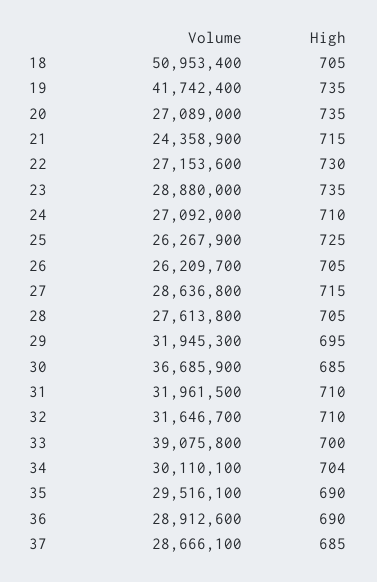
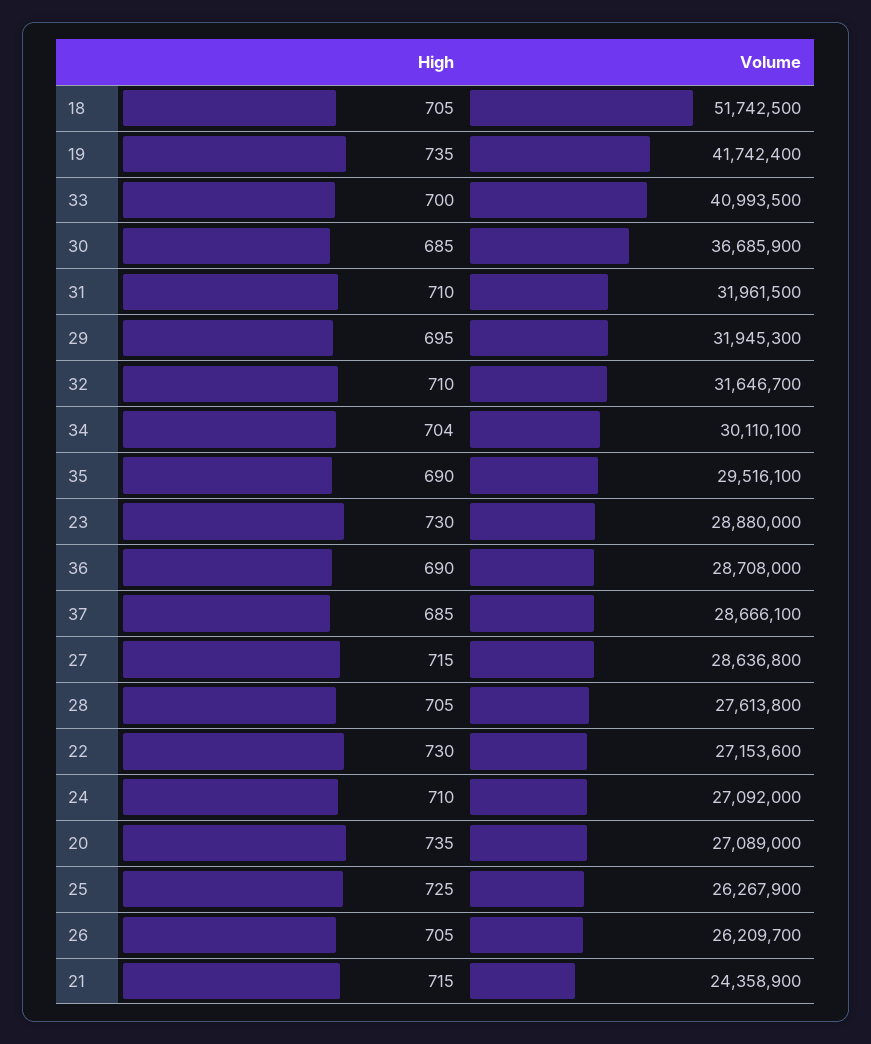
Volume, 18: 50953400 -> 51742500
High, 23: 735 -> 730
Volume, 33: 39075800 -> 40993500
Volume, 36: 28912600 -> 28708000

